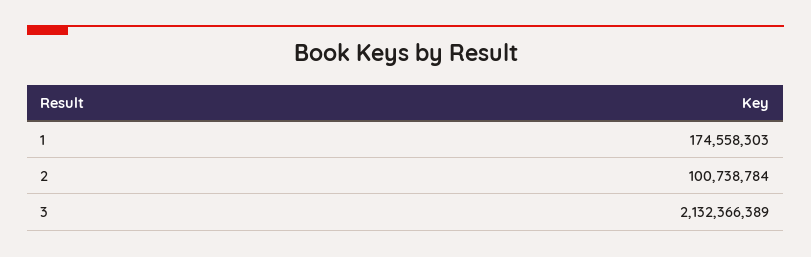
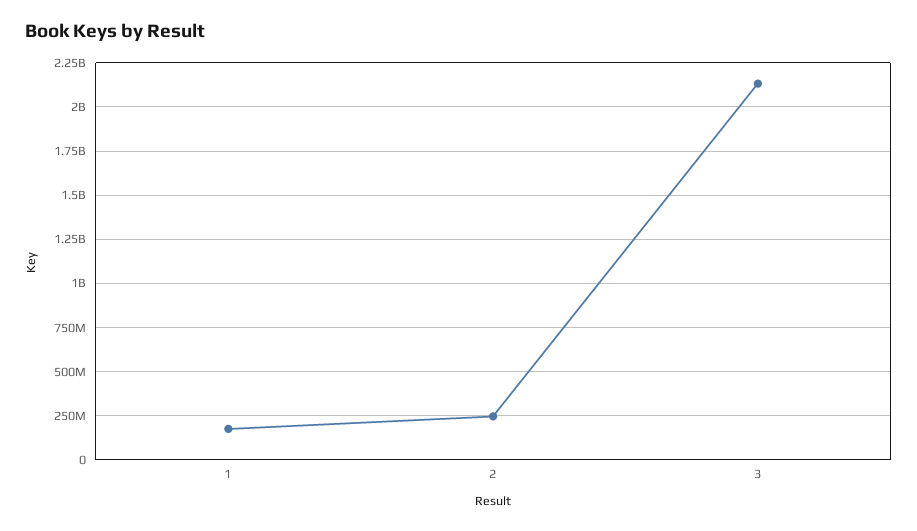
2: 100738784 -> 250000000

